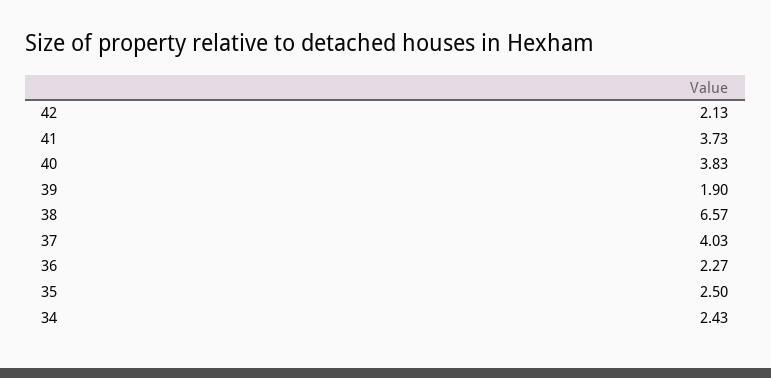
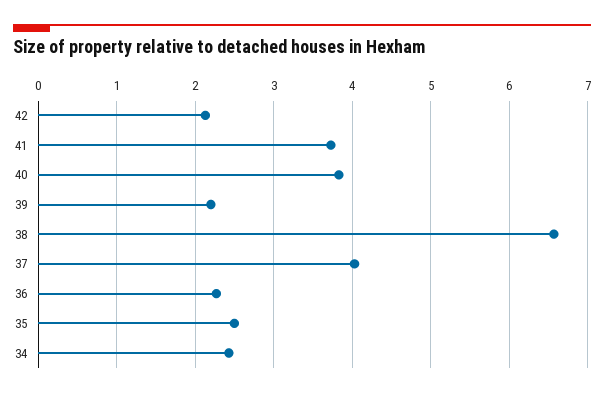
39: 1.9 -> 2.2

